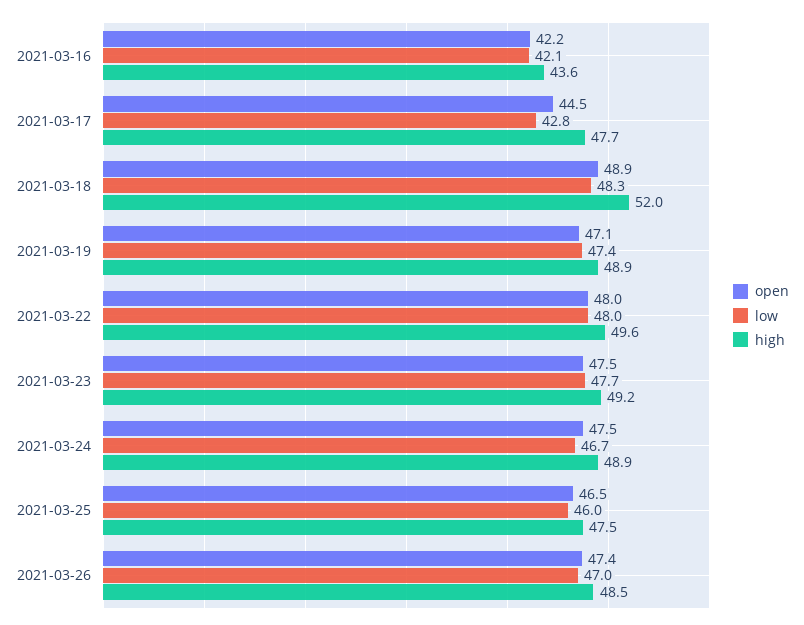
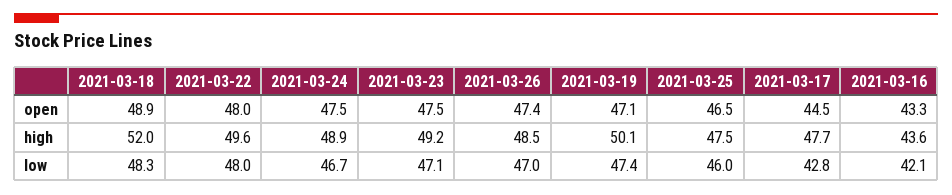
open, 2021-03-16: 42.2 -> 43.3
high, 2021-03-19: 48.9 -> 50.1
low, 2021-03-23: 47.7 -> 47.1

